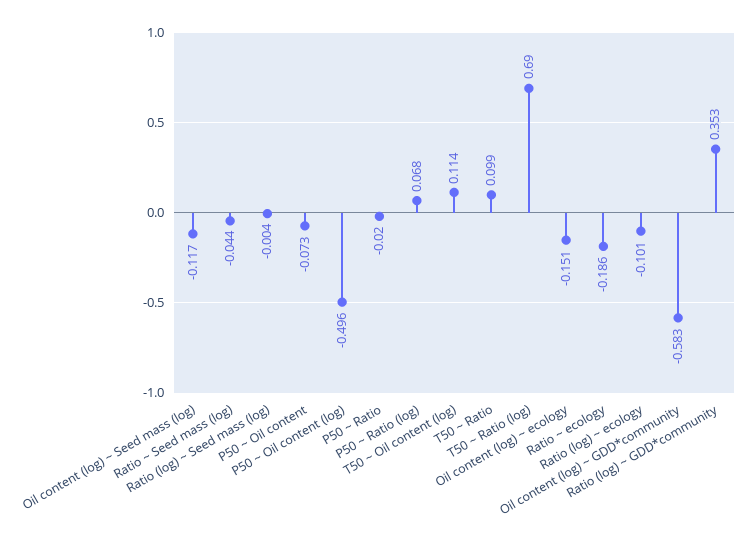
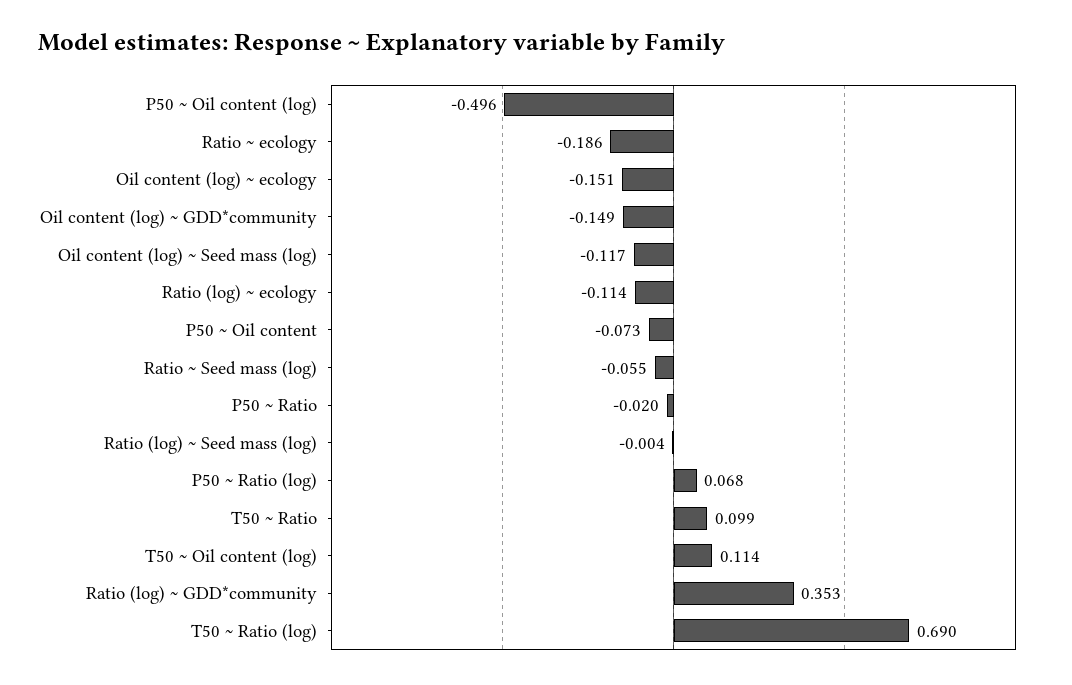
Ratio ~ Seed mass (log): -0.044 -> -0.055
Ratio (log) ~ ecology: -0.101 -> -0.114
Oil content (log) ~ GDD*community: -0.583 -> -0.149

